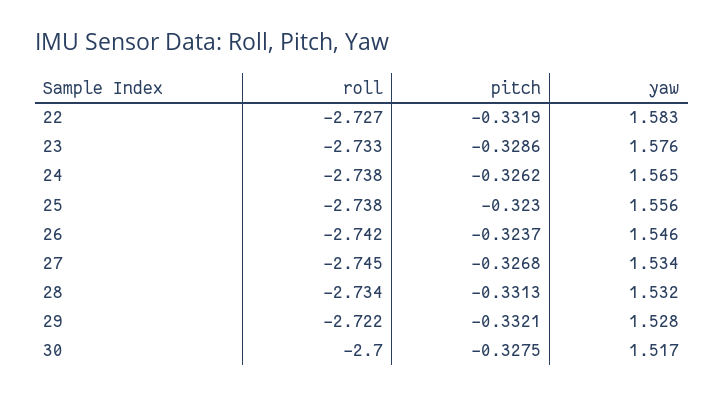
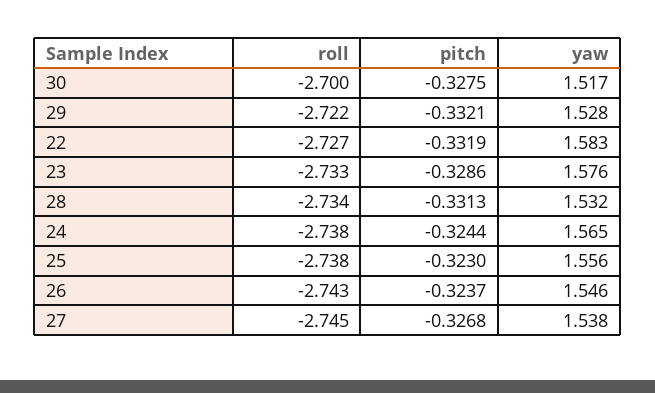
pitch, 24: -0.3262 -> -0.3244
roll, 26: -2.742 -> -2.743
yaw, 27: 1.534 -> 1.538

